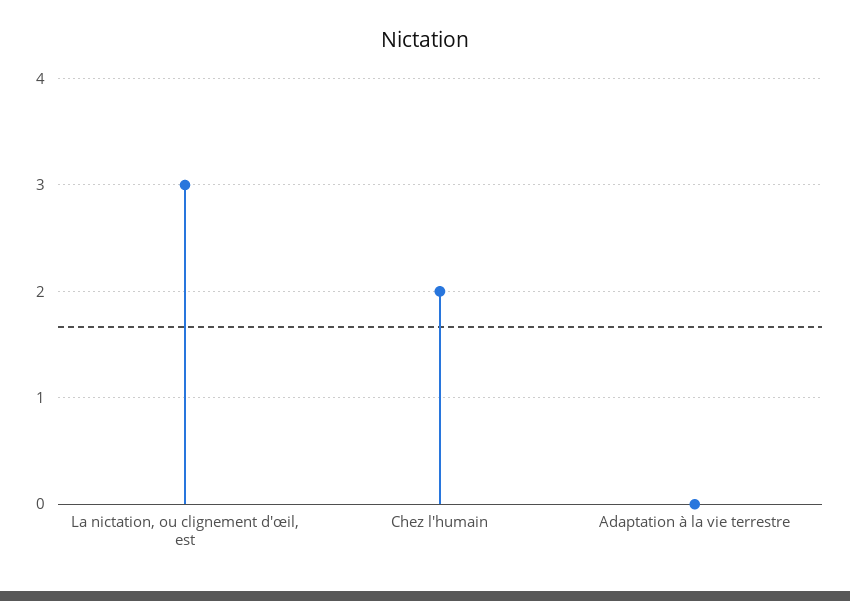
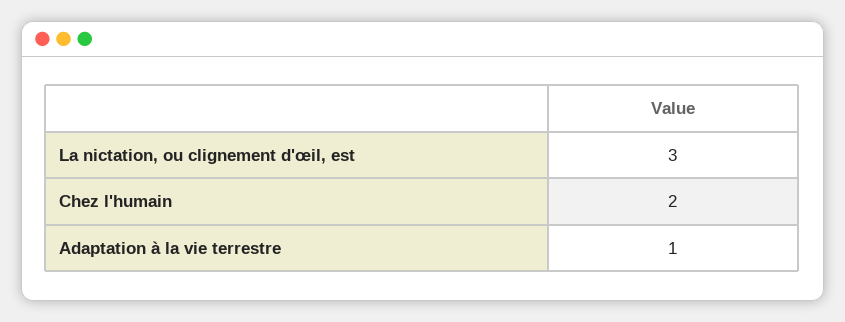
Adaptation à la vie terrestre: 0 -> 1

